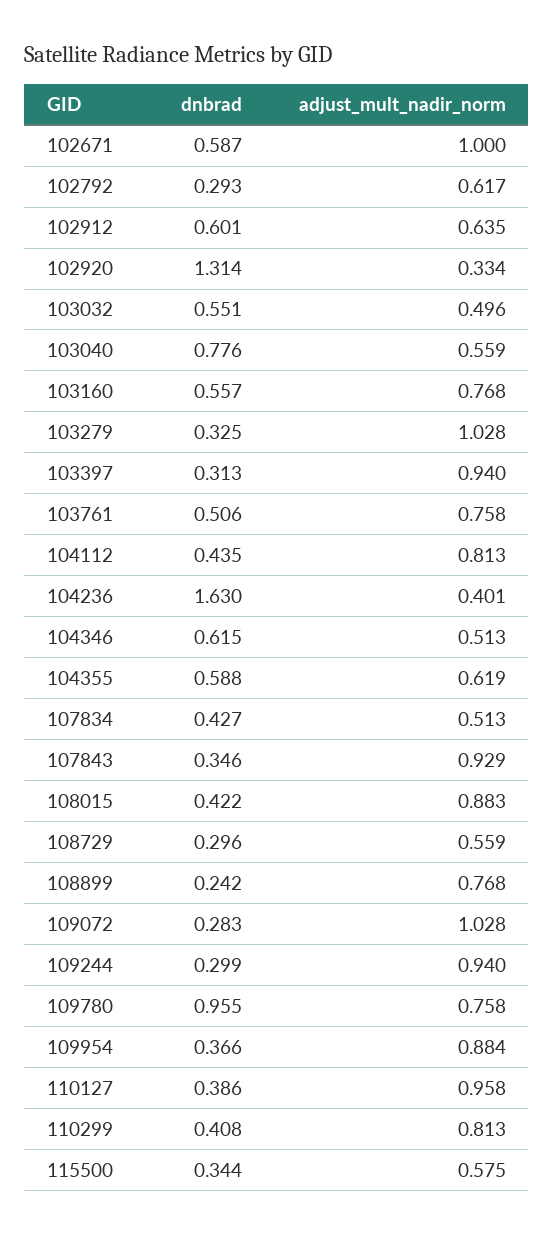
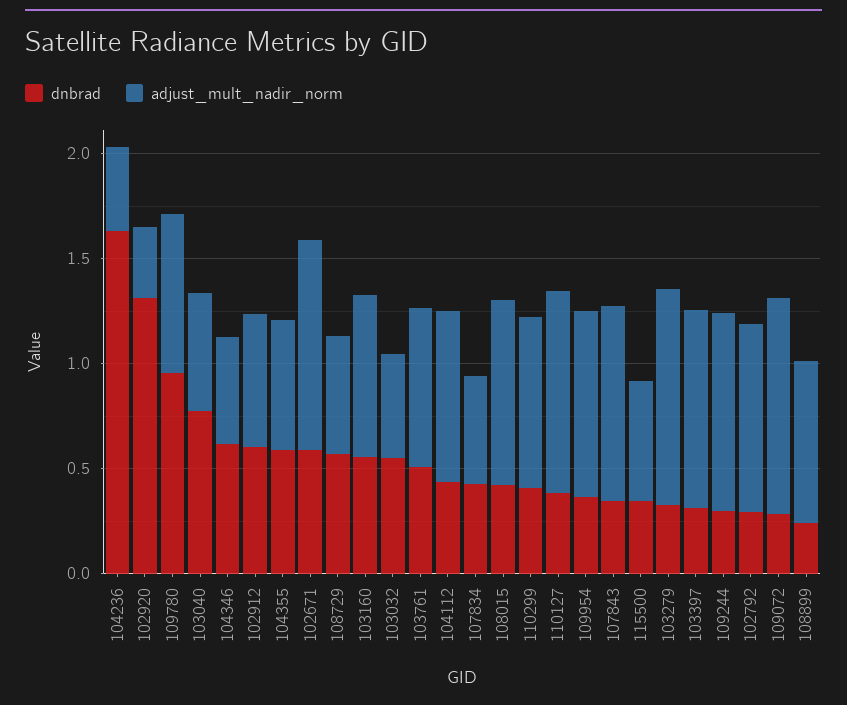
adjust_mult_nadir_norm, 102792: 0.617 -> 0.9
dnbrad, 108729: 0.296 -> 0.6

